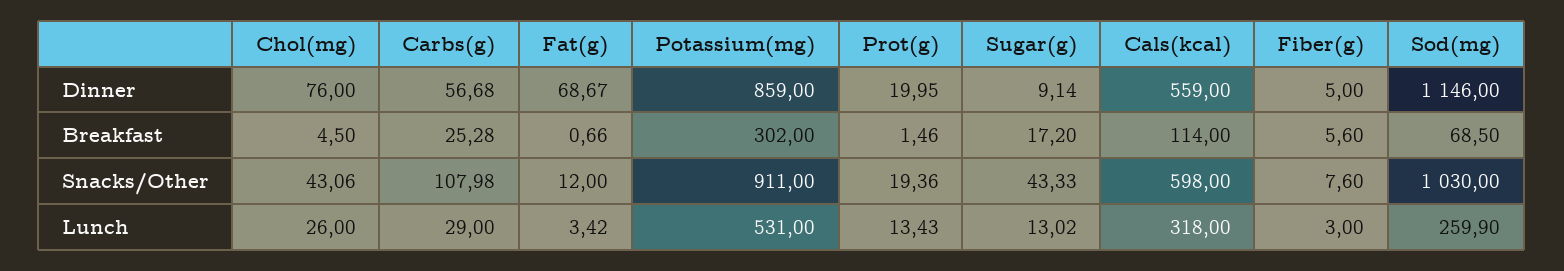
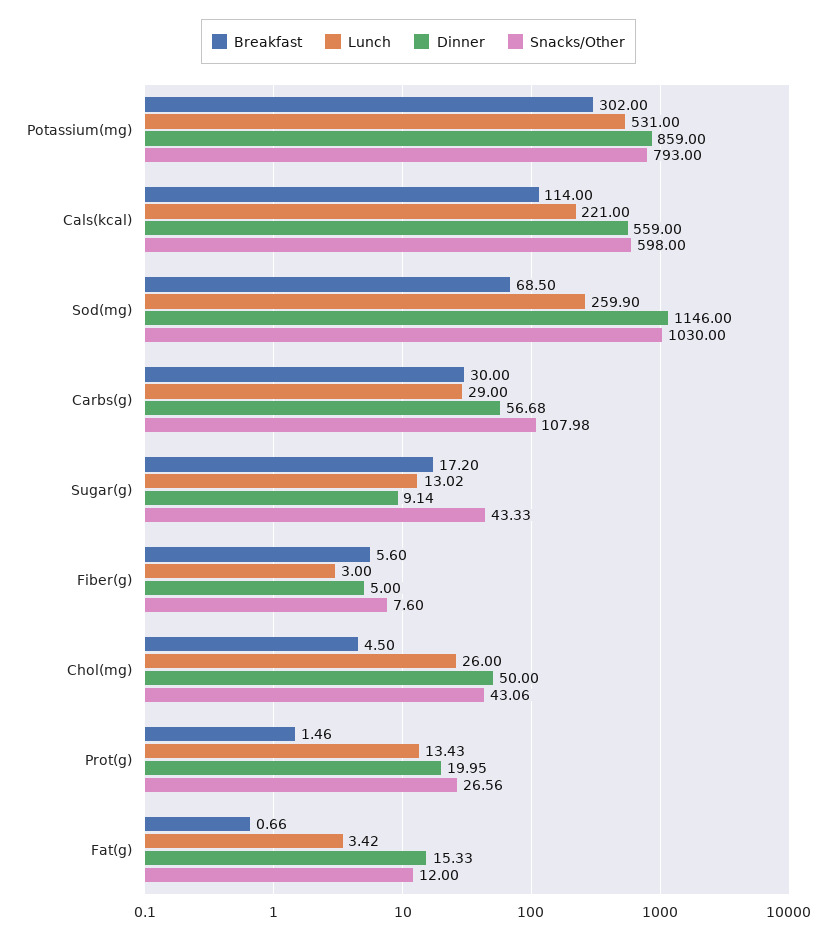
Dinner, Chol(mg): 76 -> 50
Dinner, Fat(g): 68.67 -> 15.33
Breakfast, Carbs(g): 25.28 -> 30
Snacks/Other, Potassium(mg): 911 -> 793
Snacks/Other, Prot(g): 19.36 -> 26.56
Lunch, Cals(kcal): 318 -> 221

